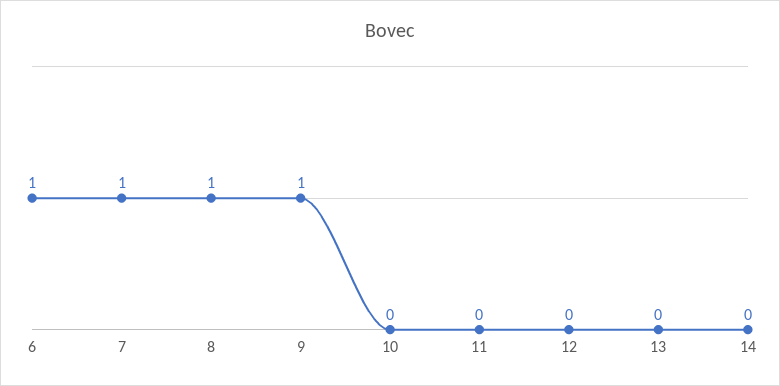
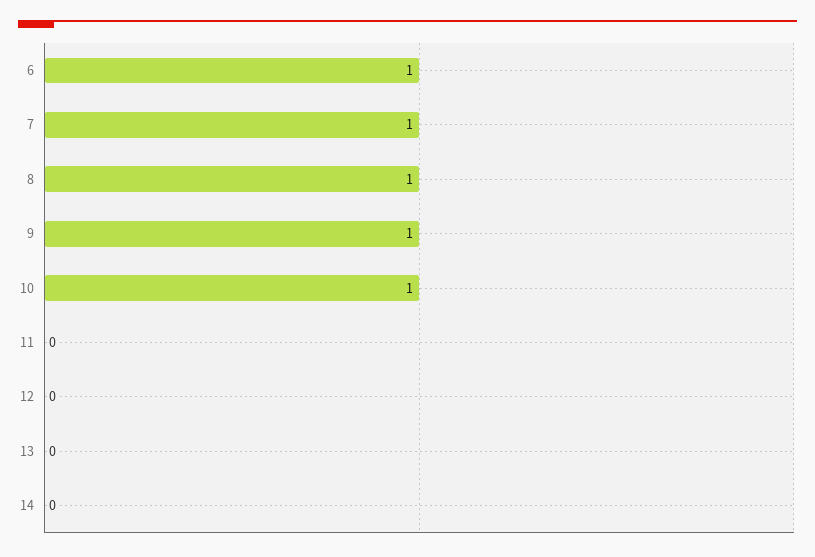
10: 0 -> 1

